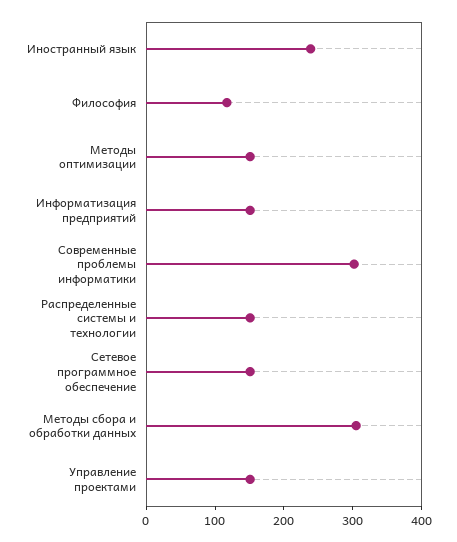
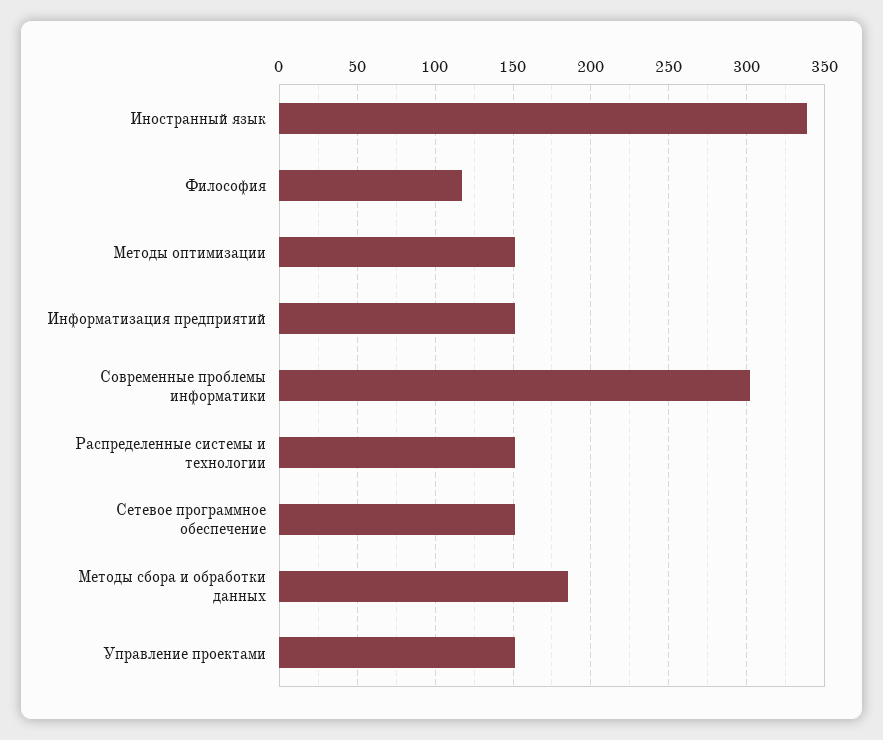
Иностранный язык: 240 -> 340
Методы сбора и обработки данных: 300 -> 185

